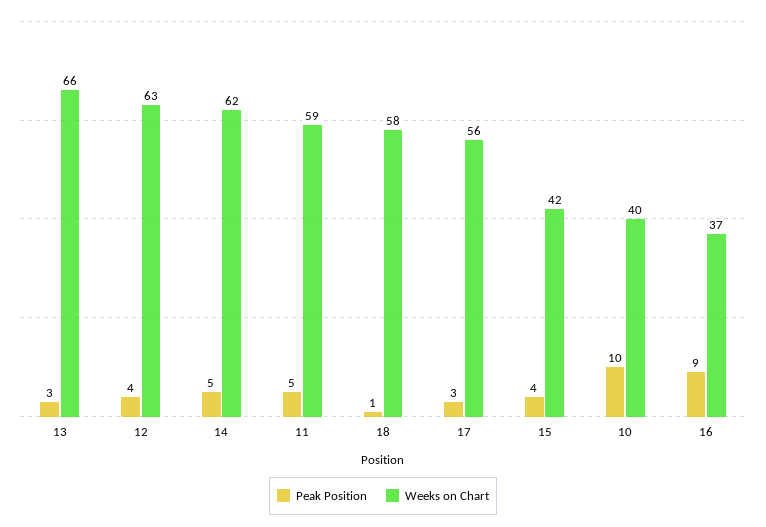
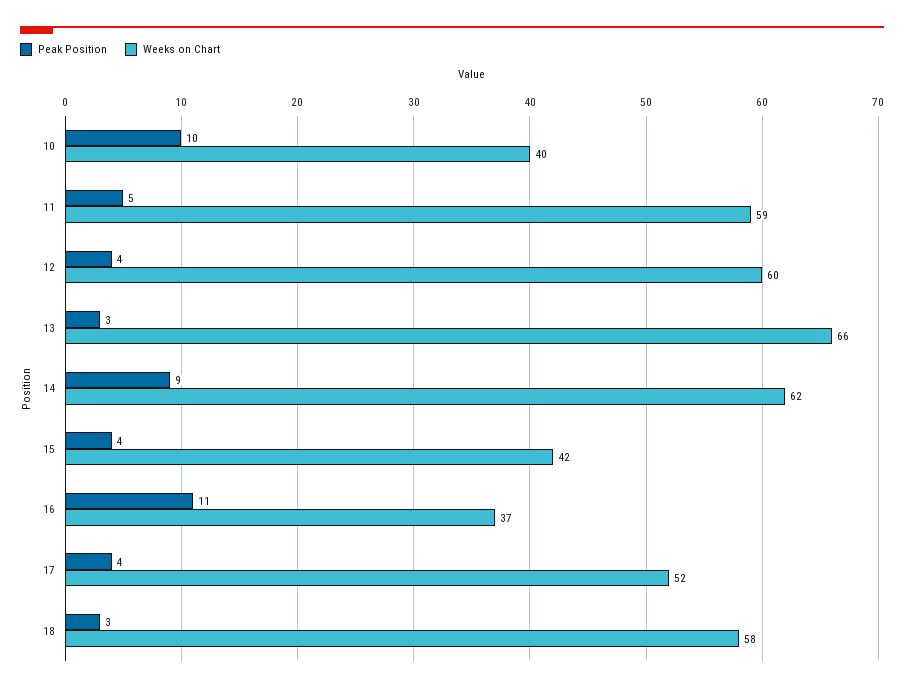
Weeks on Chart, 12: 63 -> 60
Peak Position, 14: 5 -> 9
Peak Position, 18: 1 -> 3
Peak Position, 17: 3 -> 4
Weeks on Chart, 17: 56 -> 52
Peak Position, 16: 9 -> 11

